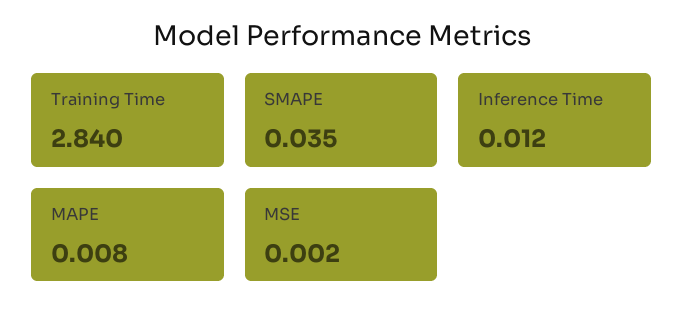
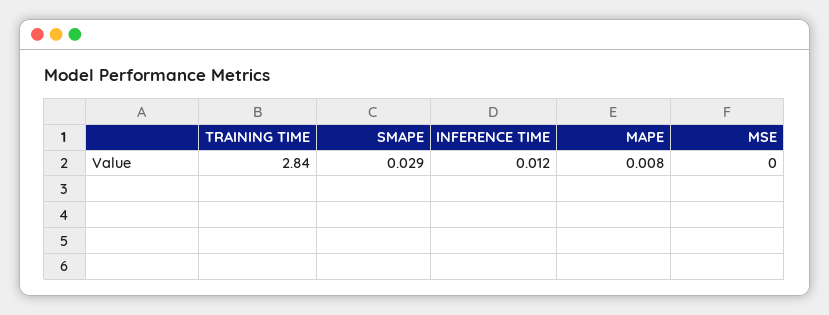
SMAPE: 0.035 -> 0.029
MSE: 0.002 -> 0

